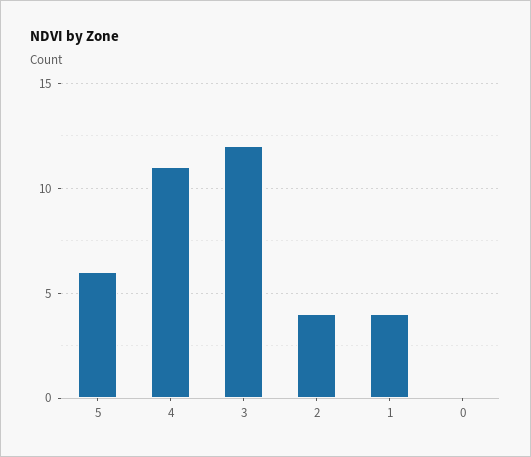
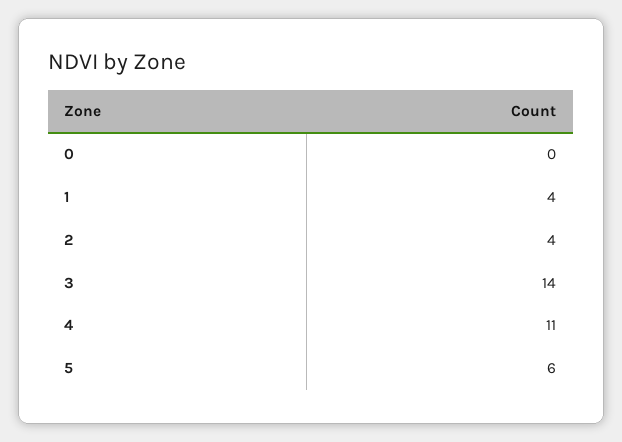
3: 12 -> 14

